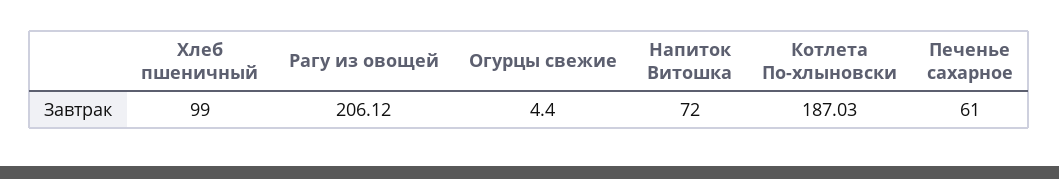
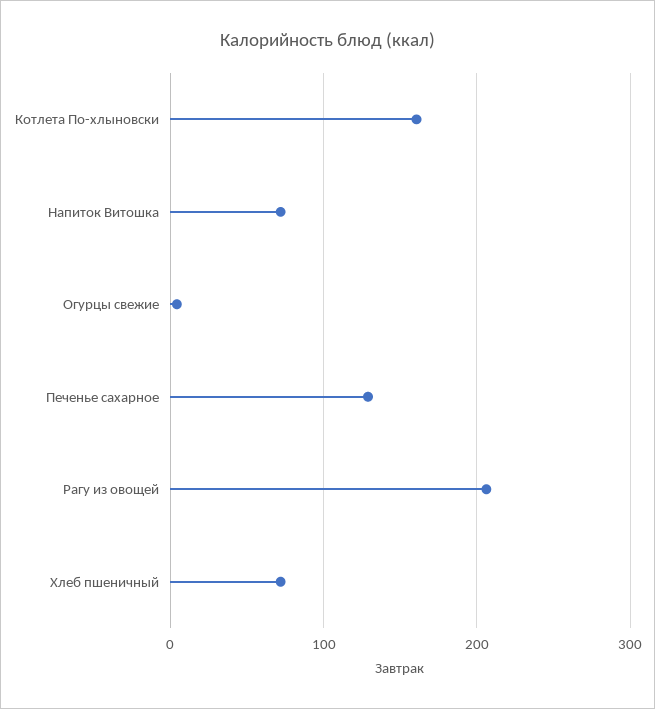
Хлеб пшеничный: 99 -> 70
Котлета По-хлыновски: 187.03 -> 160
Печенье сахарное: 61 -> 130

